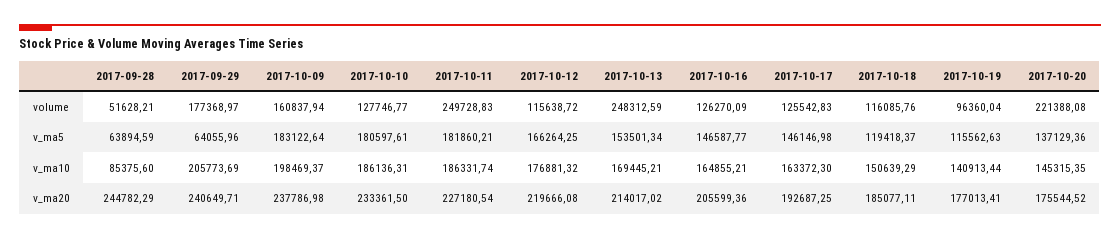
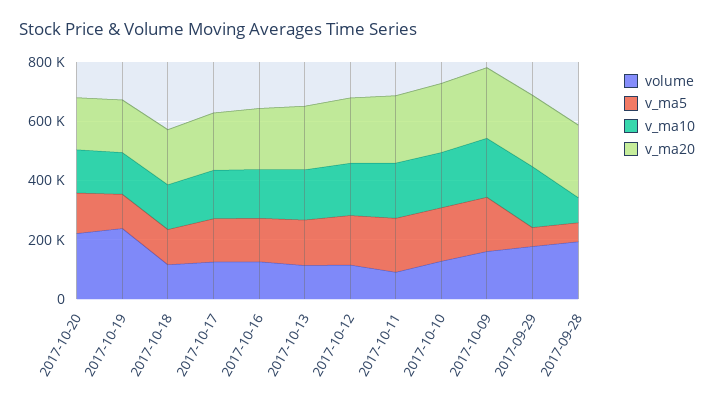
volume, 2017-09-28: 51628.21 -> 200000
volume, 2017-10-11: 249728.83 -> 100000
volume, 2017-10-13: 248312.59 -> 100000
volume, 2017-10-19: 96360.04 -> 250000

